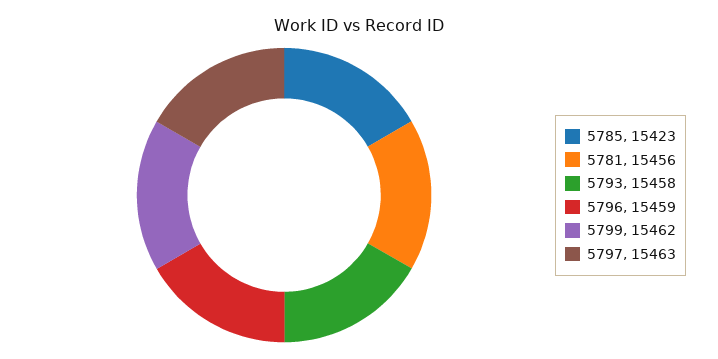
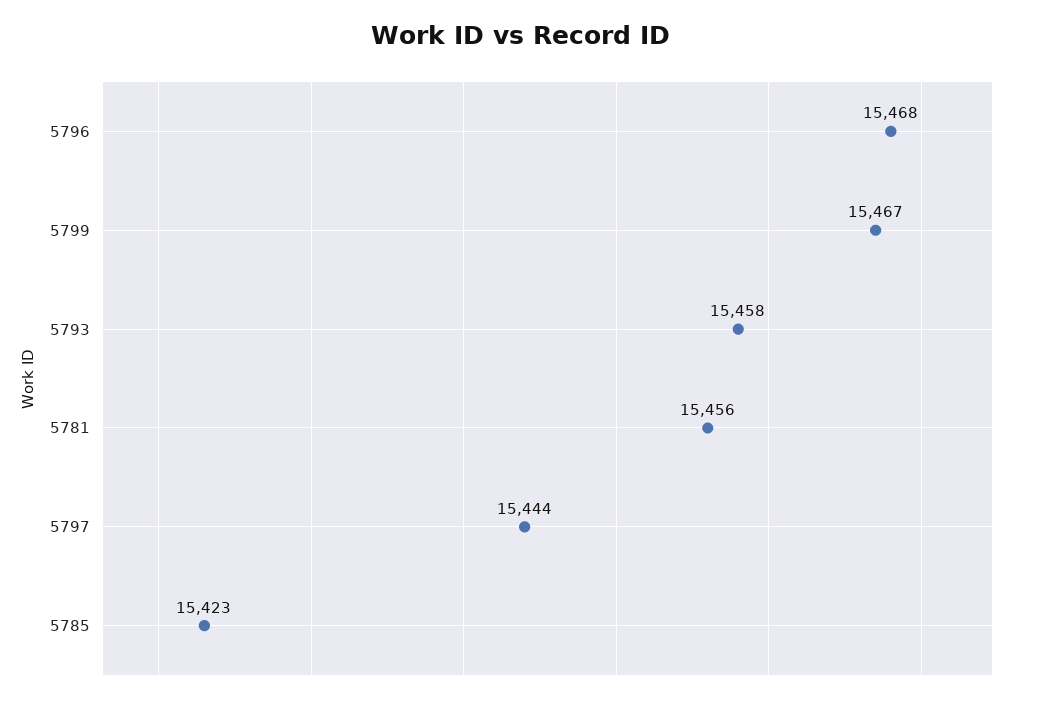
5796: 15459 -> 15468
5799: 15462 -> 15467
5797: 15463 -> 15444

